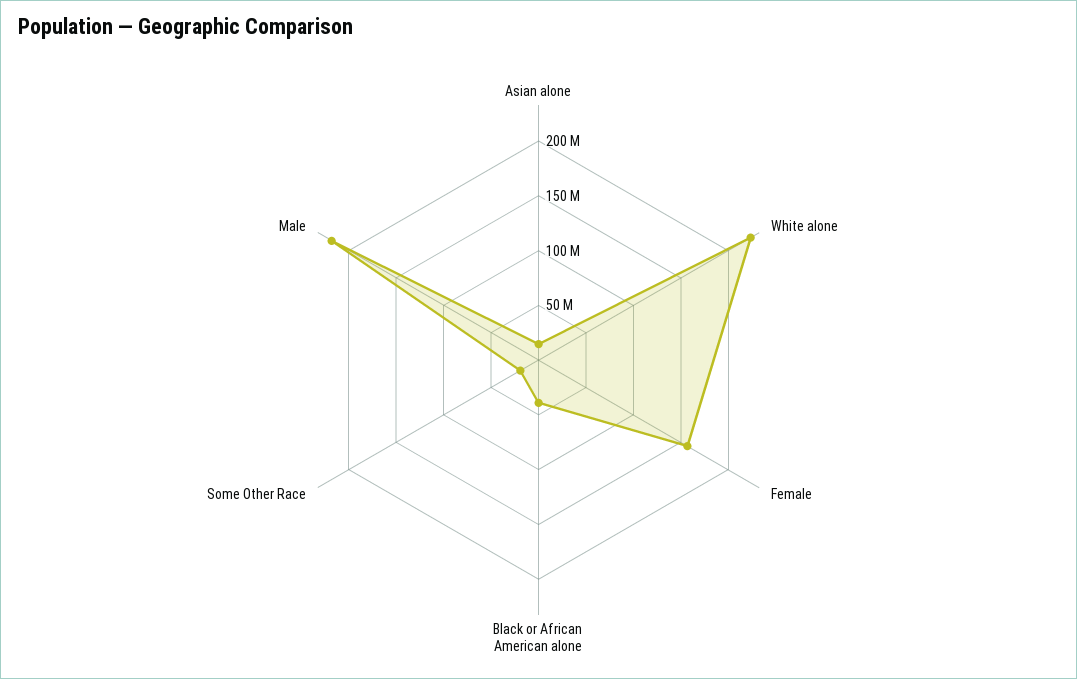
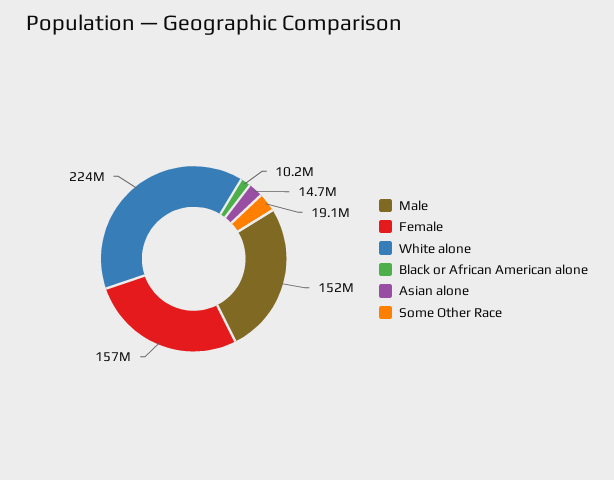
Black or African American alone: 40000000 -> 10200000
Male: 220000000 -> 152000000

